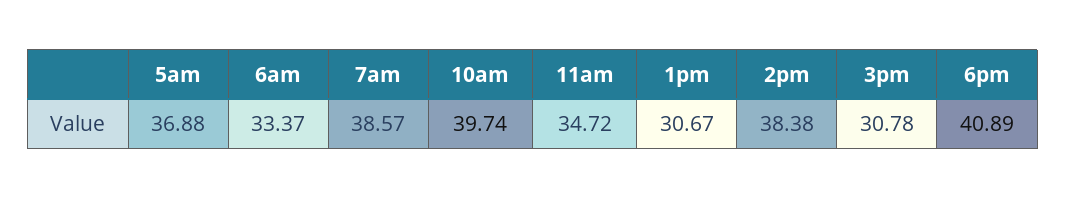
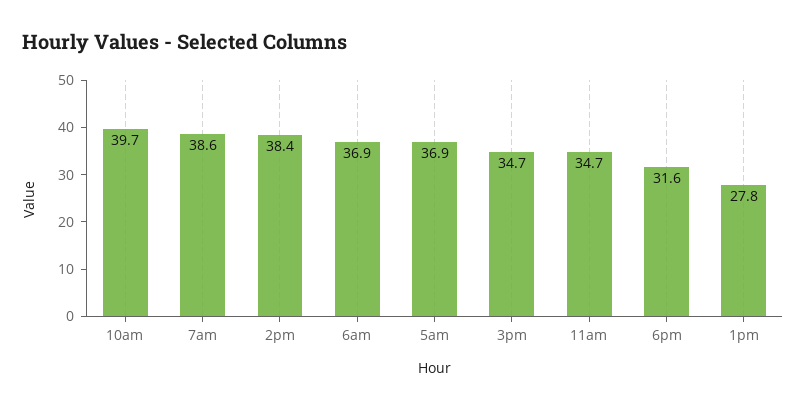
6am: 33.37 -> 36.9
1pm: 30.67 -> 27.8
3pm: 30.78 -> 34.7
6pm: 40.89 -> 31.6

